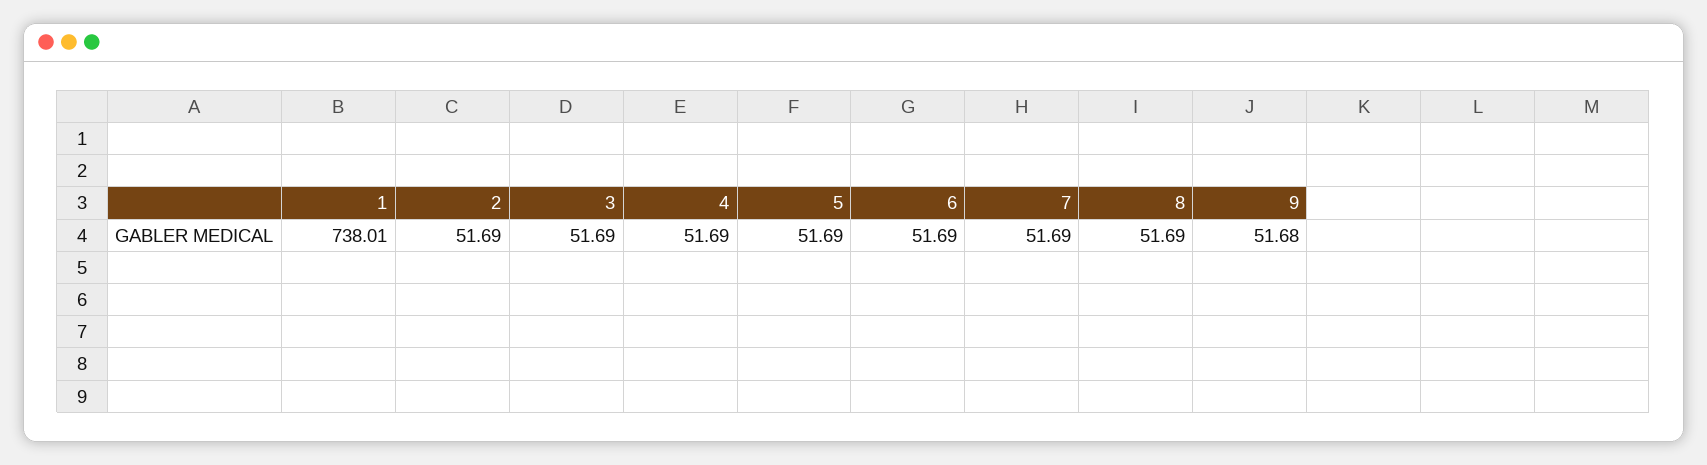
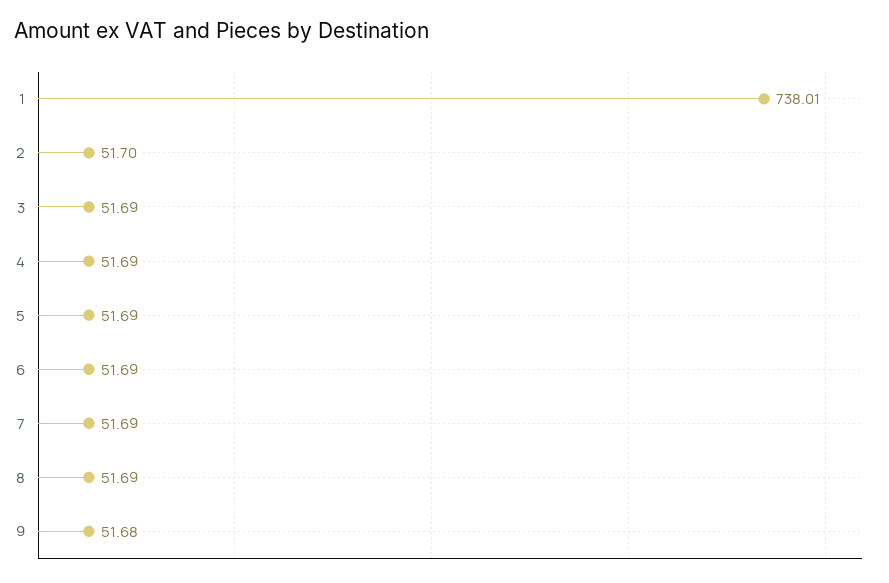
2: 51.69 -> 51.7

